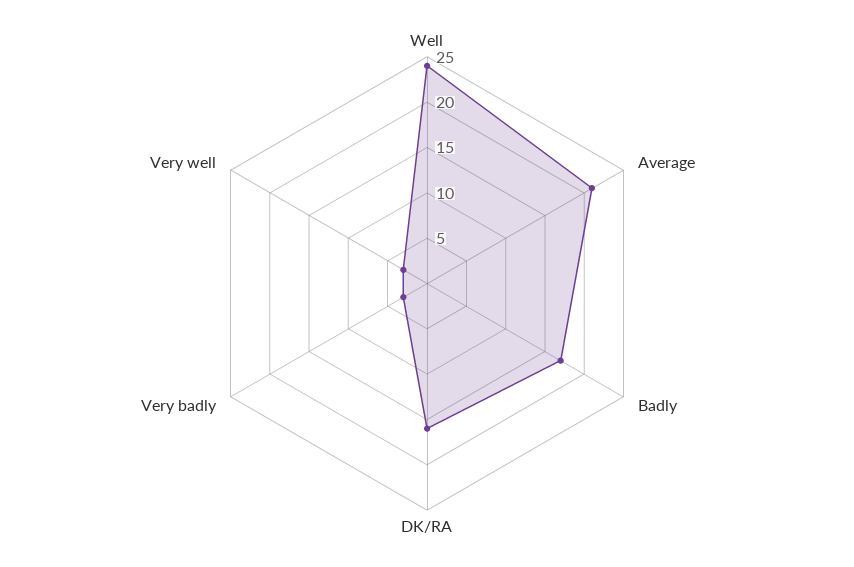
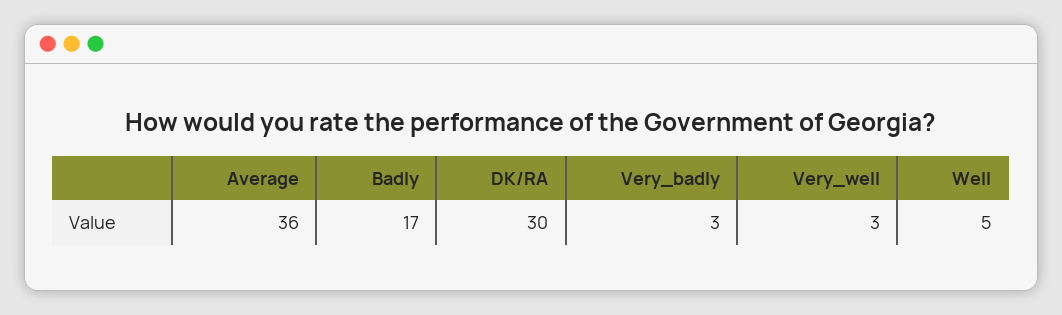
Well: 24 -> 5
Average: 21 -> 36
DK/RA: 16 -> 30

